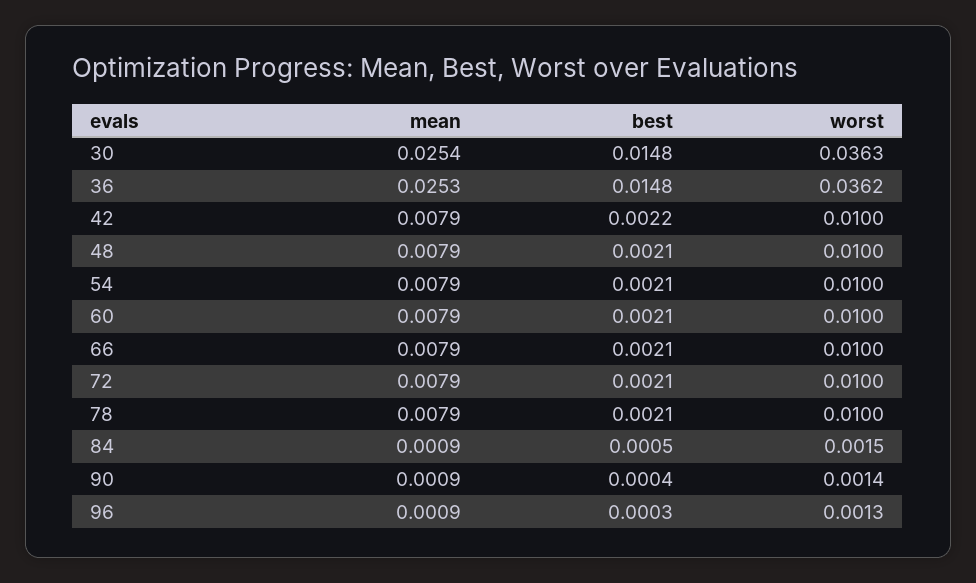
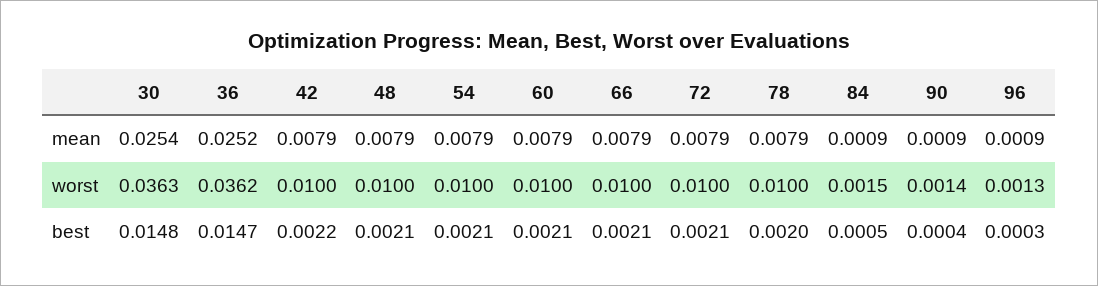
mean, 36: 0.0253 -> 0.0252
best, 36: 0.0148 -> 0.0147
best, 78: 0.0021 -> 0.002

